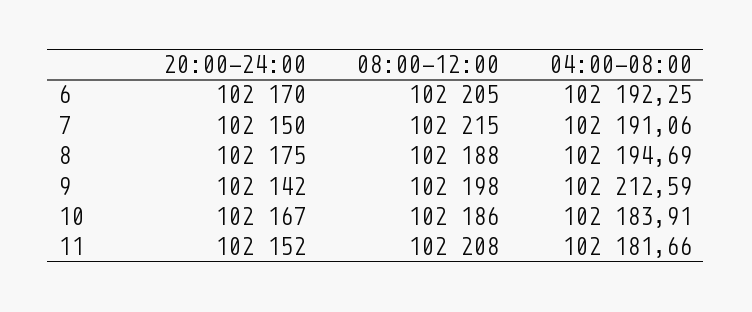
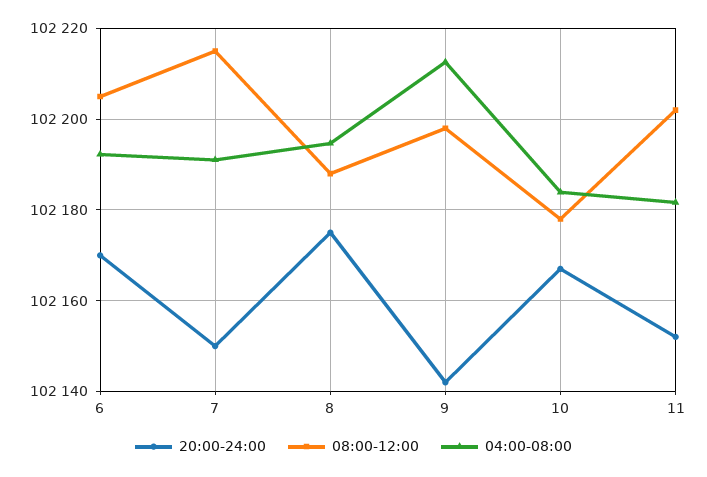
08:00-12:00, 10: 102186 -> 102178
08:00-12:00, 11: 102208 -> 102202

